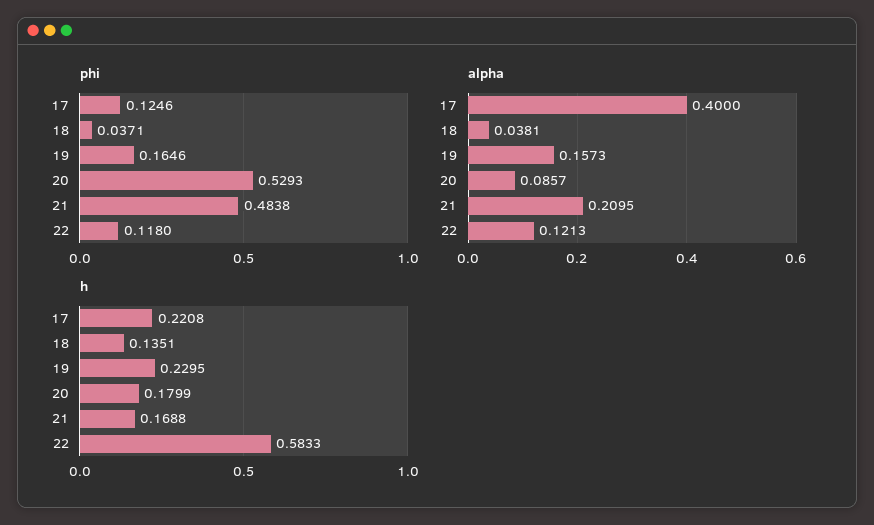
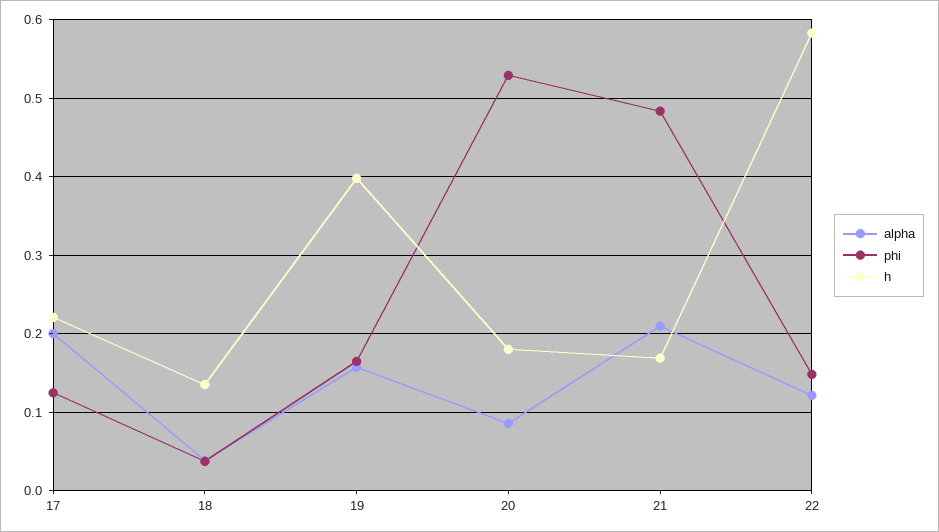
phi, 22: 0.118 -> 0.15
alpha, 17: 0.4 -> 0.2
h, 19: 0.2295 -> 0.4

